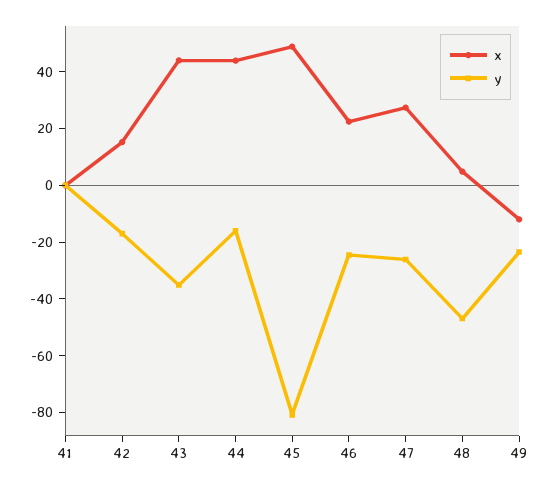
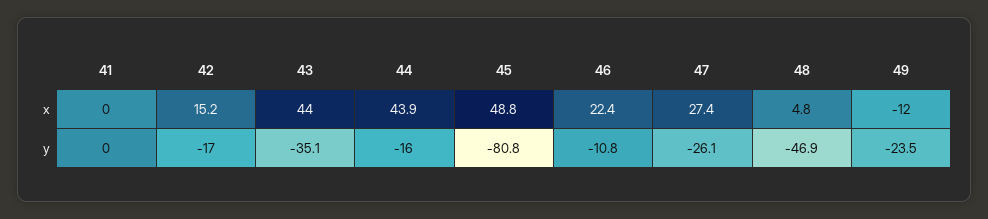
y, 46: -25 -> -10.8

